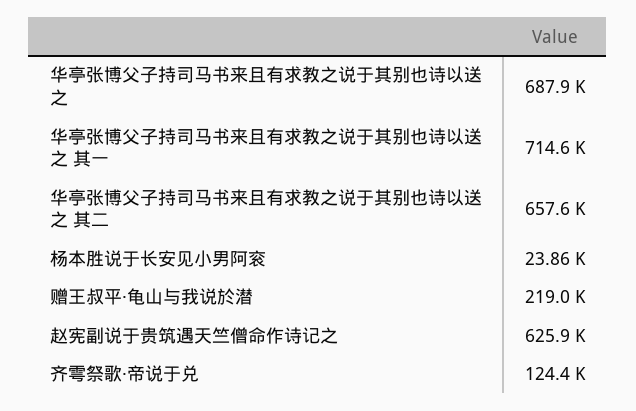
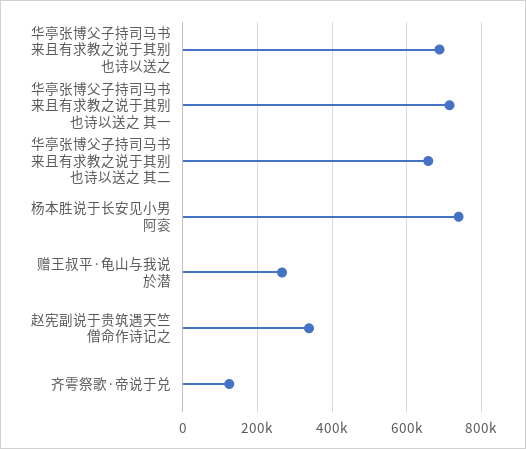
杨本胜说于长安见小男阿衮: 23860 -> 740000
赠王叔平·龟山与我说於潜: 219000 -> 260000
赵宪副说于贵筑遇天竺僧命作诗记之: 625900 -> 340000

